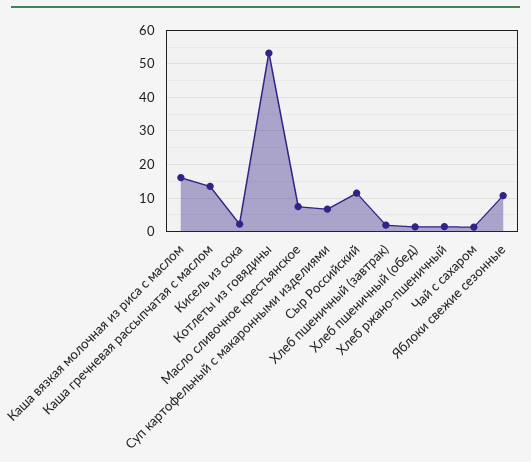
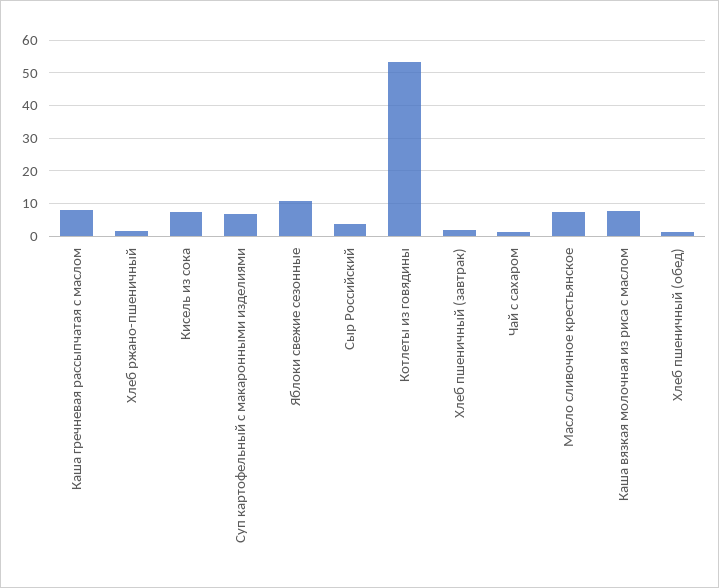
Каша вязкая молочная из риса с маслом: 16 -> 8
Каша гречневая рассыпчатая с маслом: 14 -> 8
Кисель из сока: 2 -> 8
Сыр Российский: 12 -> 4

